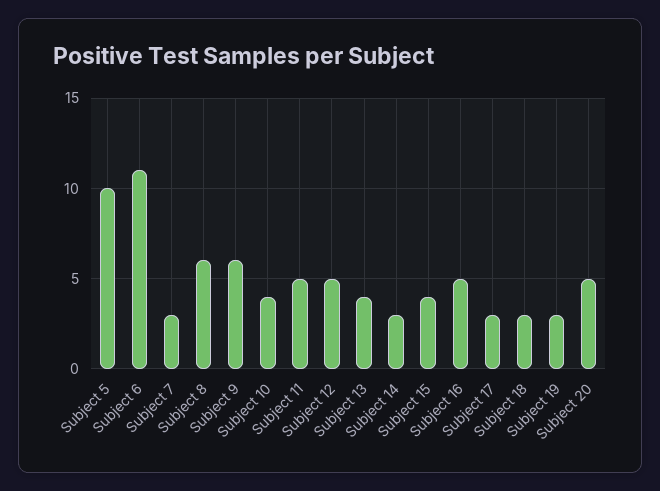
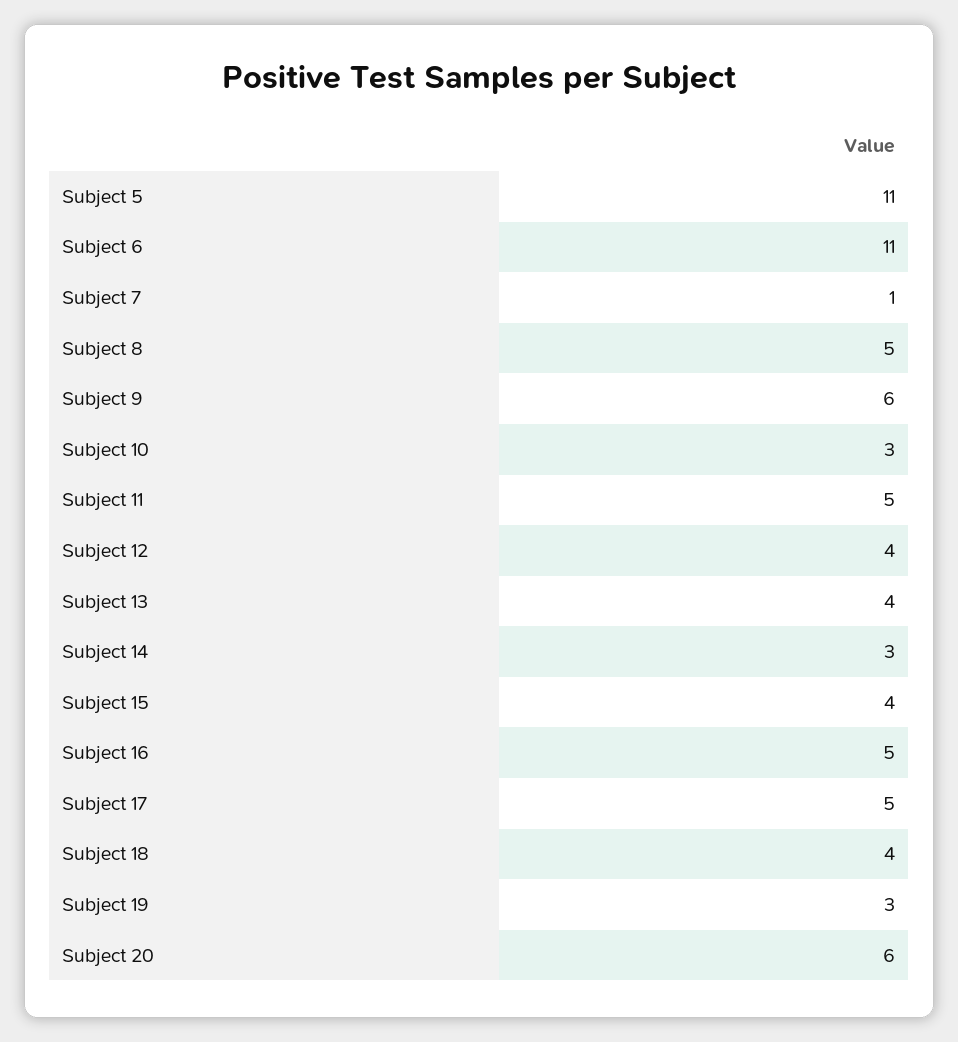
Subject 5: 10 -> 11
Subject 7: 3 -> 1
Subject 8: 6 -> 5
Subject 10: 4 -> 3
Subject 12: 5 -> 4
Subject 17: 3 -> 5
Subject 18: 3 -> 4
Subject 20: 5 -> 6

